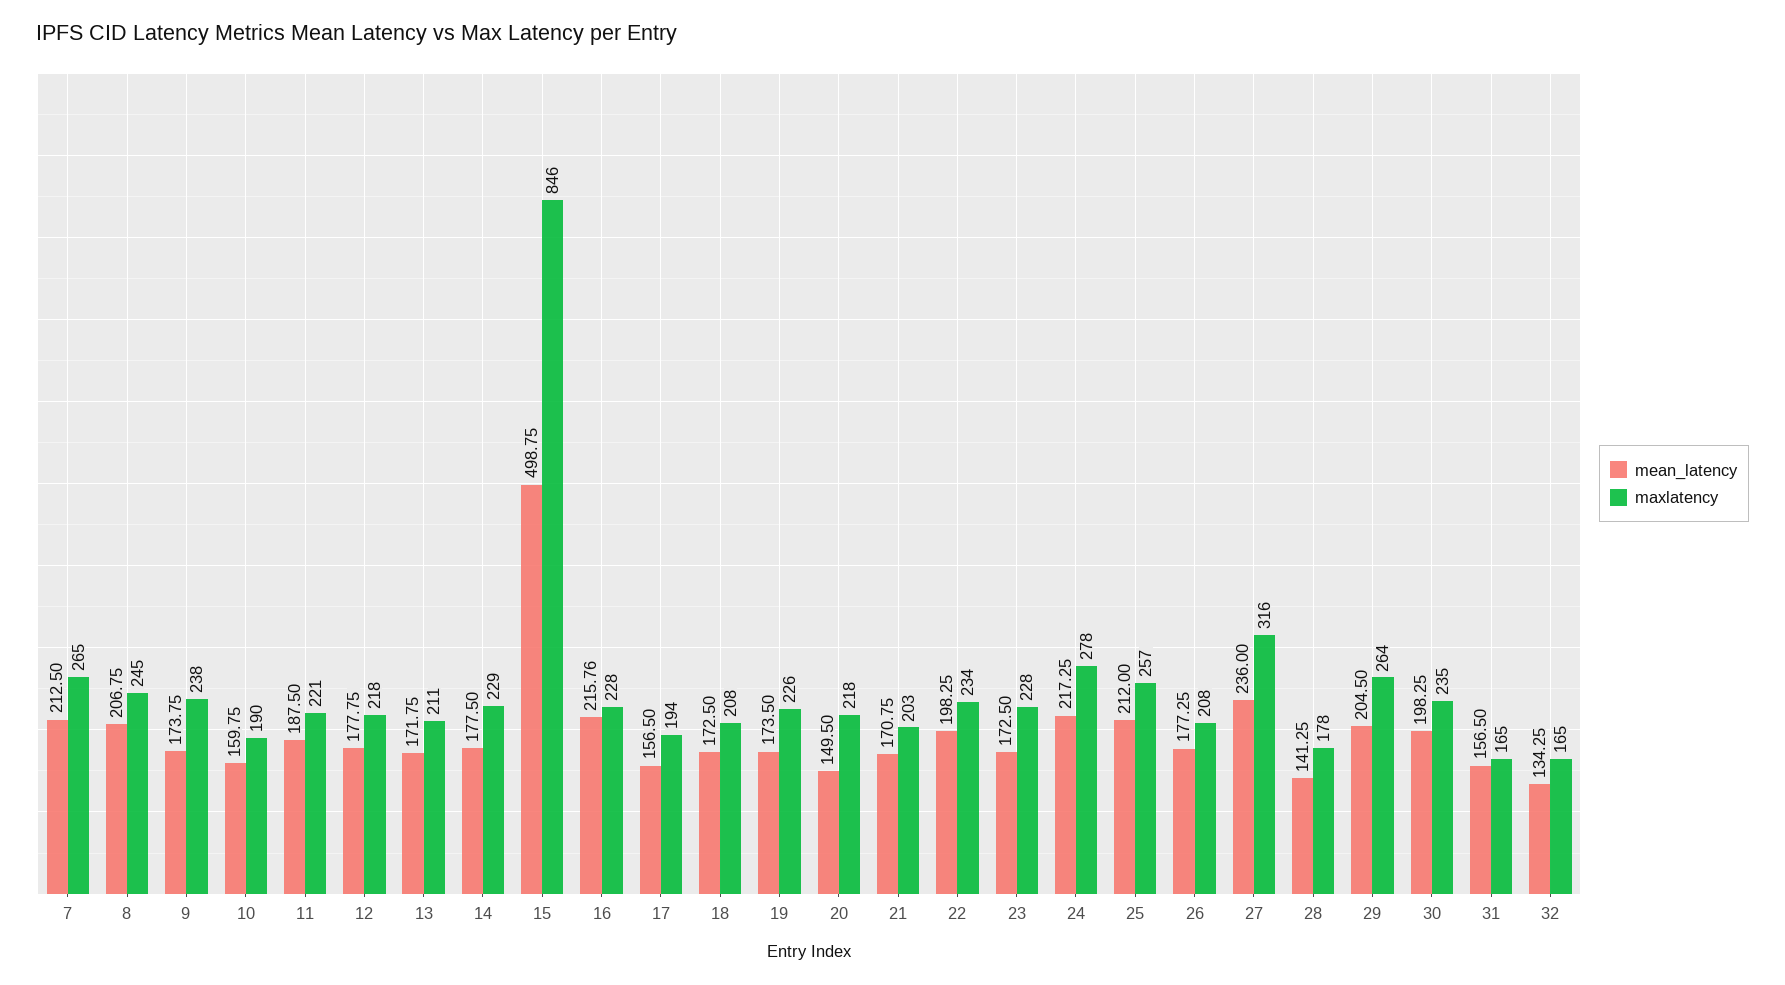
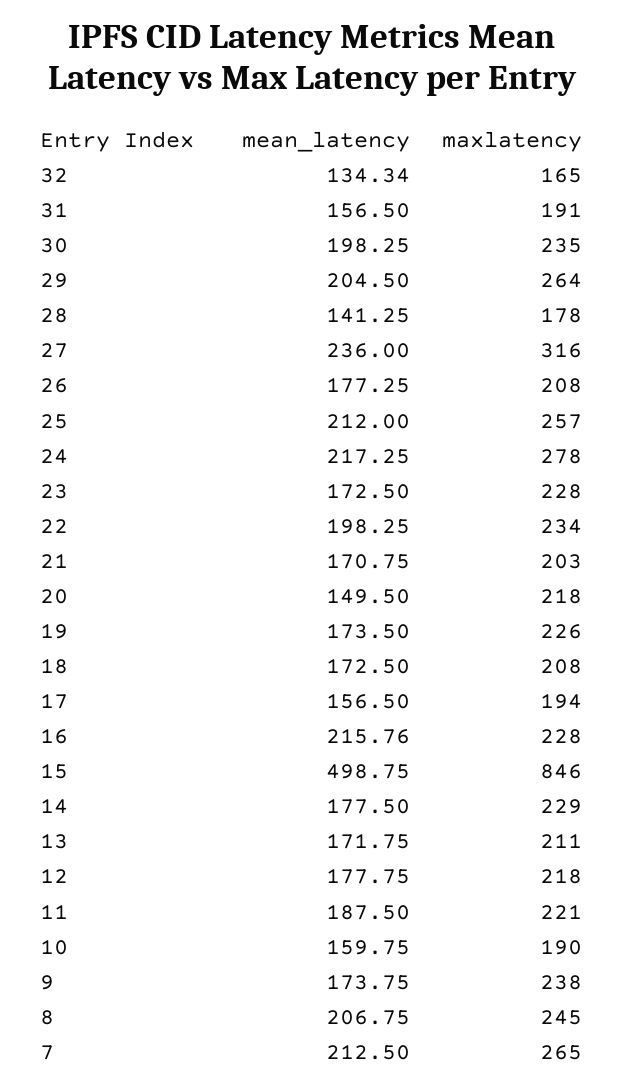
maxlatency, 31: 165 -> 191
mean_latency, 32: 134.25 -> 134.34

